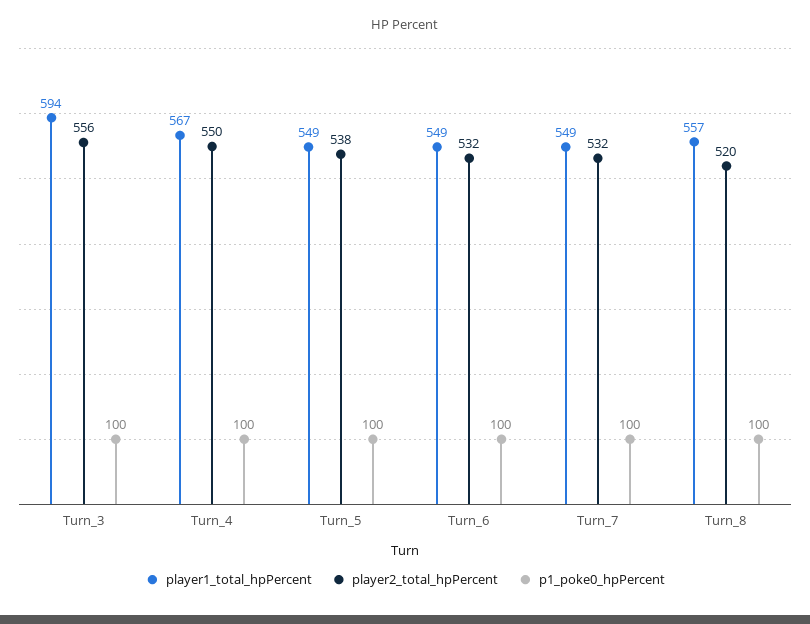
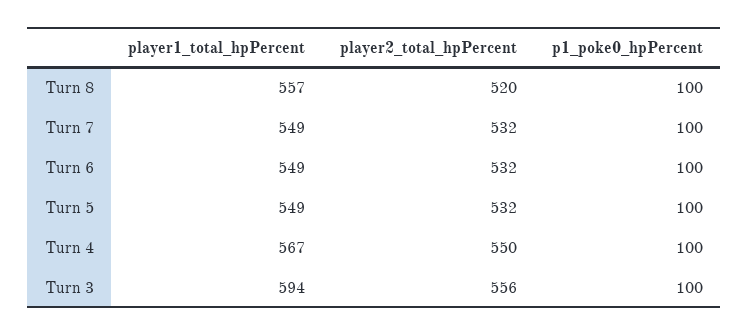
player2_total_hpPercent, Turn_5: 538 -> 532

